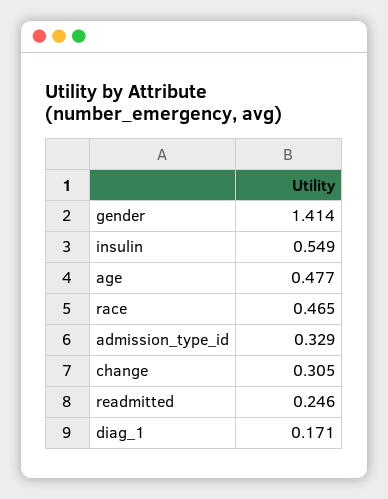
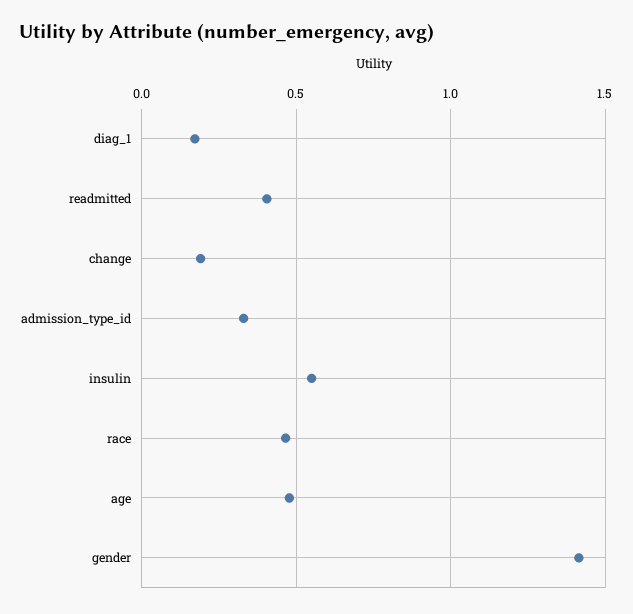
change: 0.305 -> 0.2
readmitted: 0.246 -> 0.4

